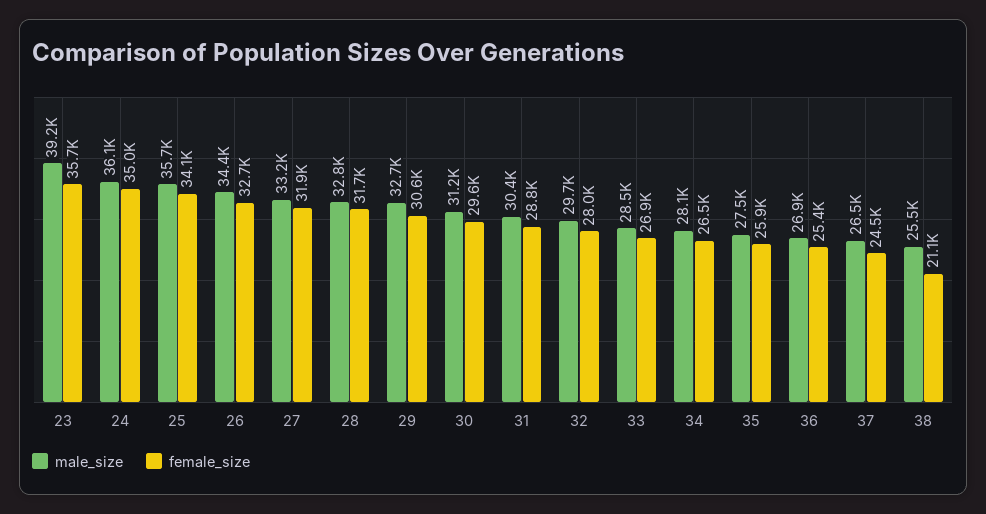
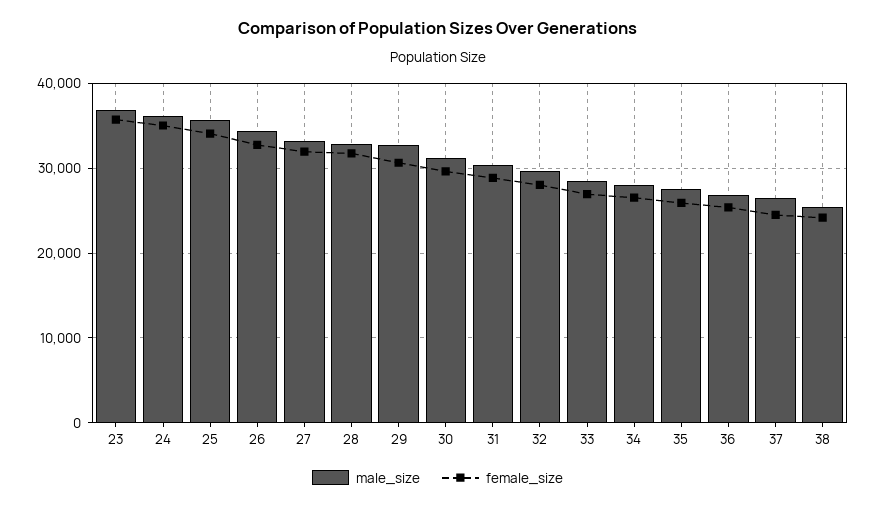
male_size, 23: 39200 -> 37000
female_size, 38: 21100 -> 24000

